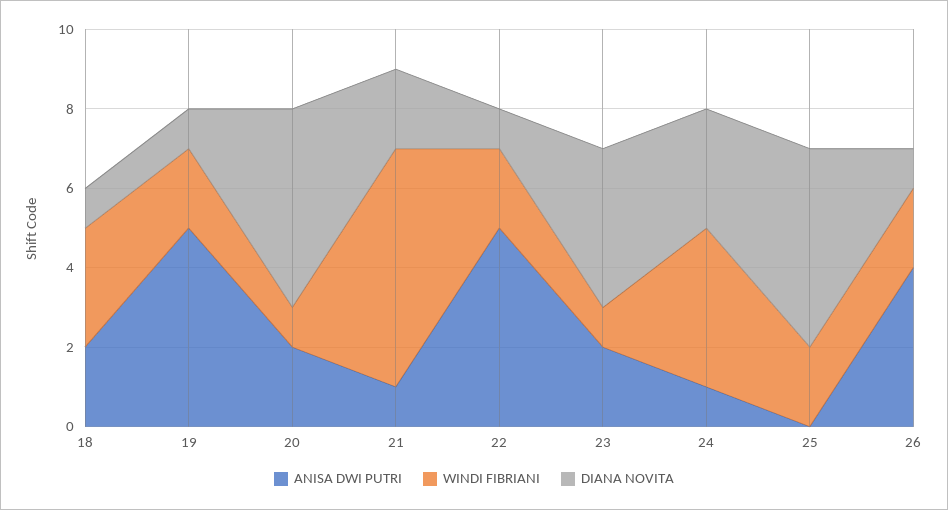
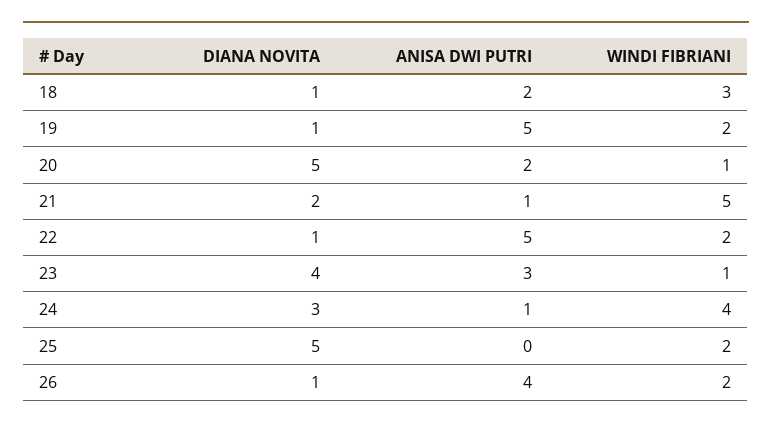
WINDI FIBRIANI, 21: 6 -> 5
ANISA DWI PUTRI, 23: 2 -> 3

